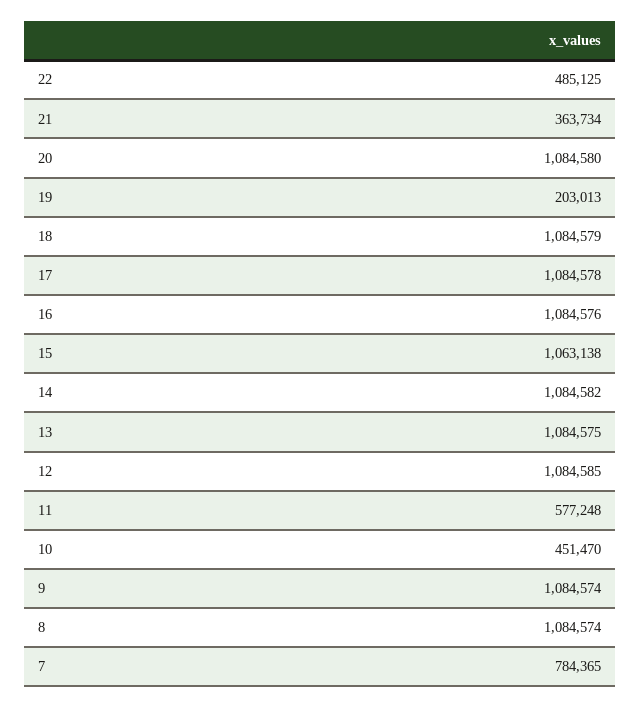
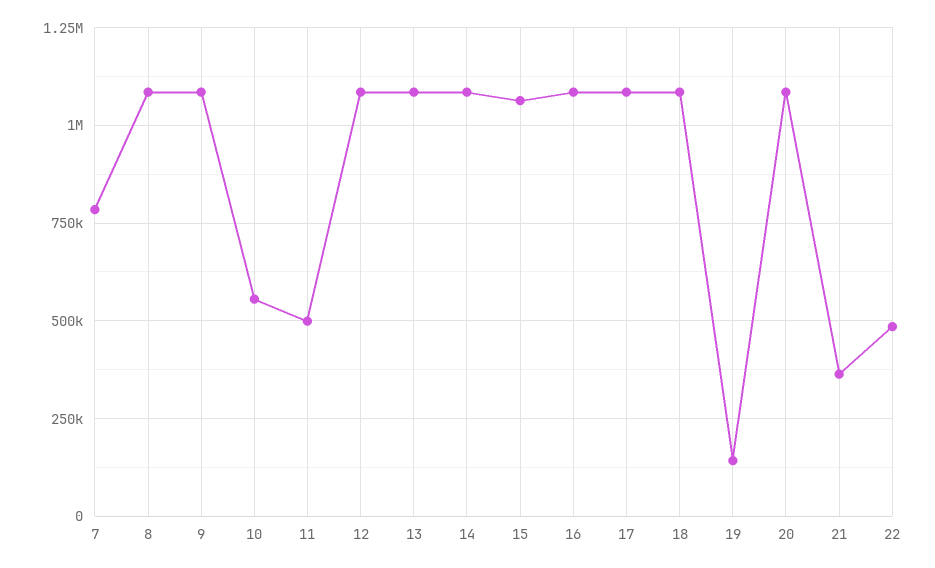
19: 203013 -> 150000
11: 577248 -> 500000
10: 451470 -> 550000

